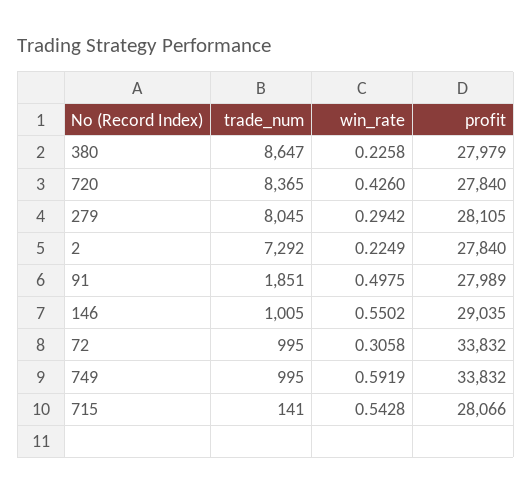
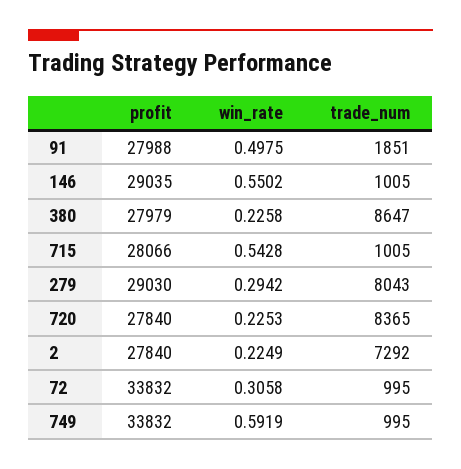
win_rate, 720: 0.426 -> 0.2253
trade_num, 279: 8045 -> 8043
profit, 279: 28105 -> 29030
profit, 91: 27989 -> 27988
trade_num, 715: 141 -> 1005

